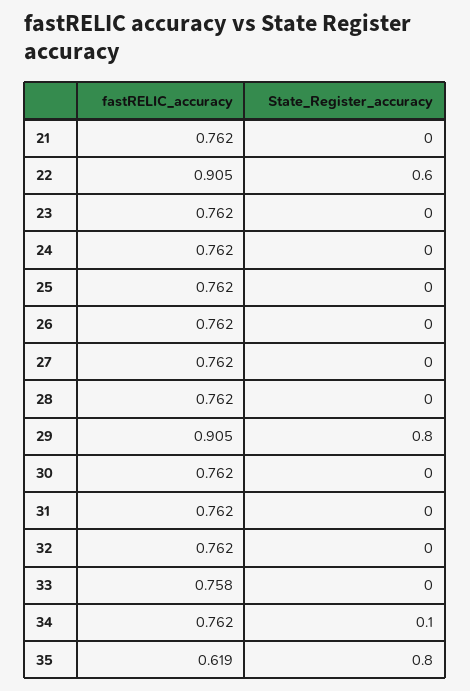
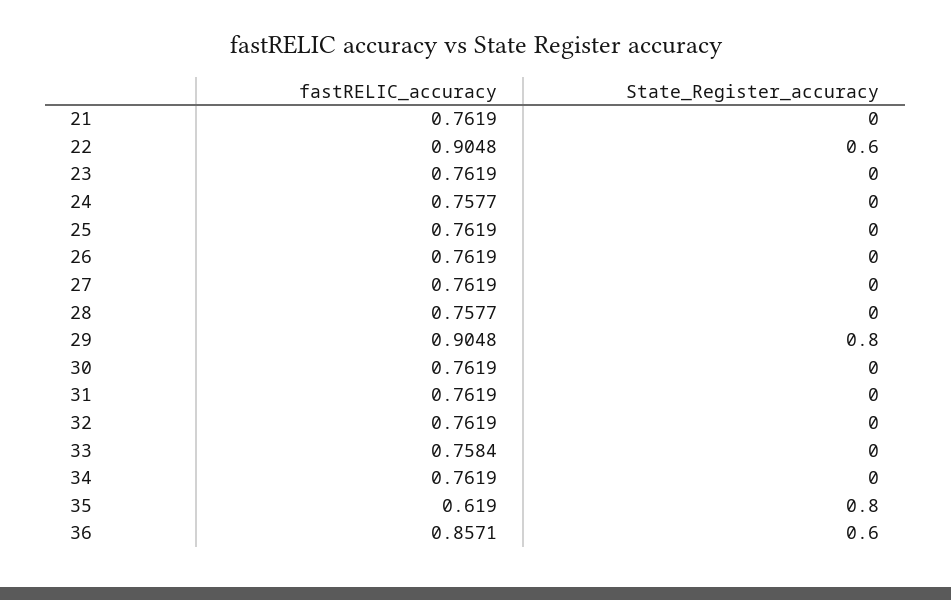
fastRELIC_accuracy, 24: 0.762 -> 0.7577
fastRELIC_accuracy, 28: 0.762 -> 0.7577
State_Register_accuracy, 34: 0.1 -> 0
fastRELIC_accuracy, 36: none -> 0.8571
State_Register_accuracy, 36: none -> 0.6

